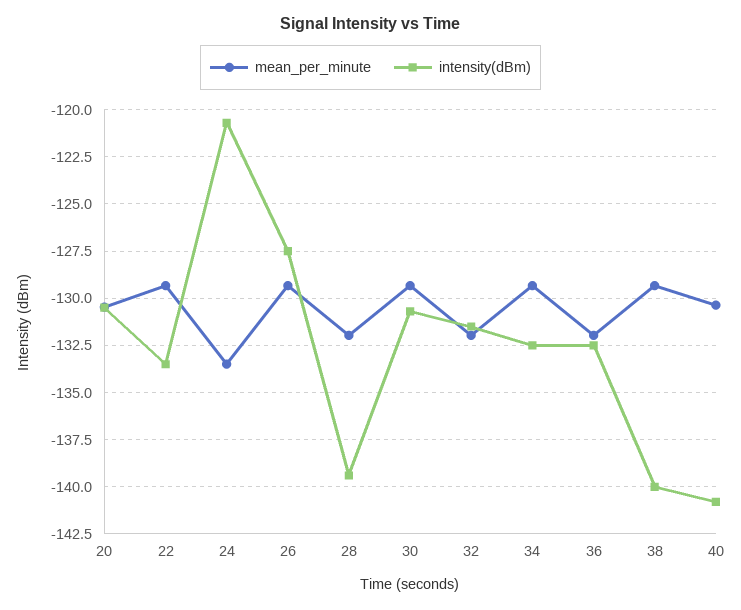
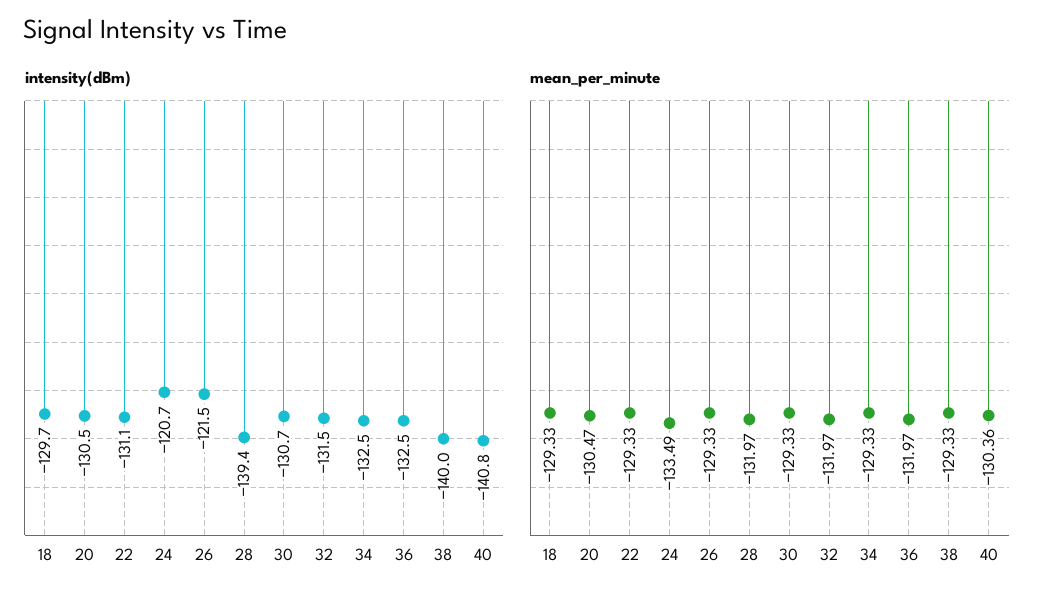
intensity(dBm), 22: -133.5 -> -131.1
intensity(dBm), 26: -127.5 -> -121.5
intensity(dBm), 18: none -> -129.7
mean_per_minute, 18: none -> -129.33

